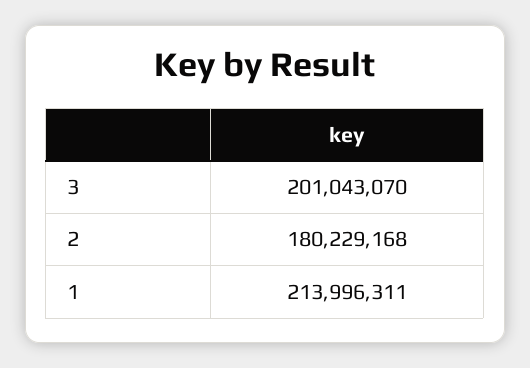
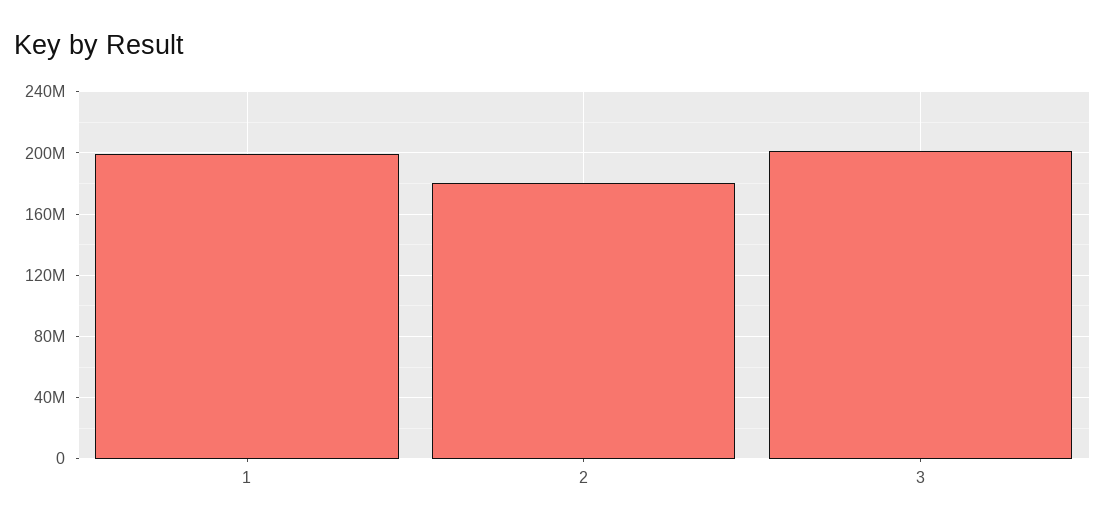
1: 213996311 -> 200000000

